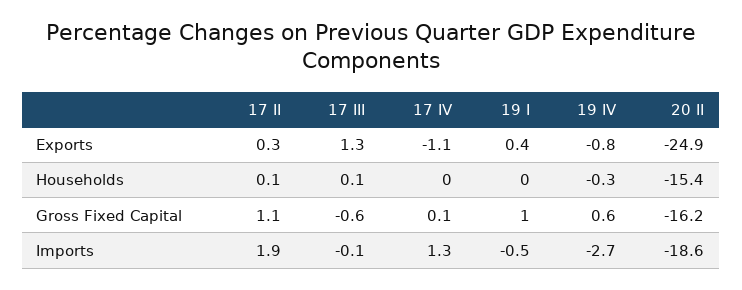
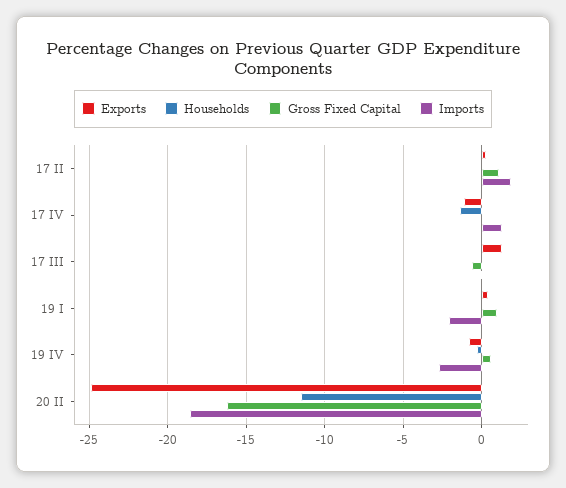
Households, 17 IV: 0 -> -1.5
Households, 20 II: -15.4 -> -11.5
Imports, 19 I: -0.5 -> -2

